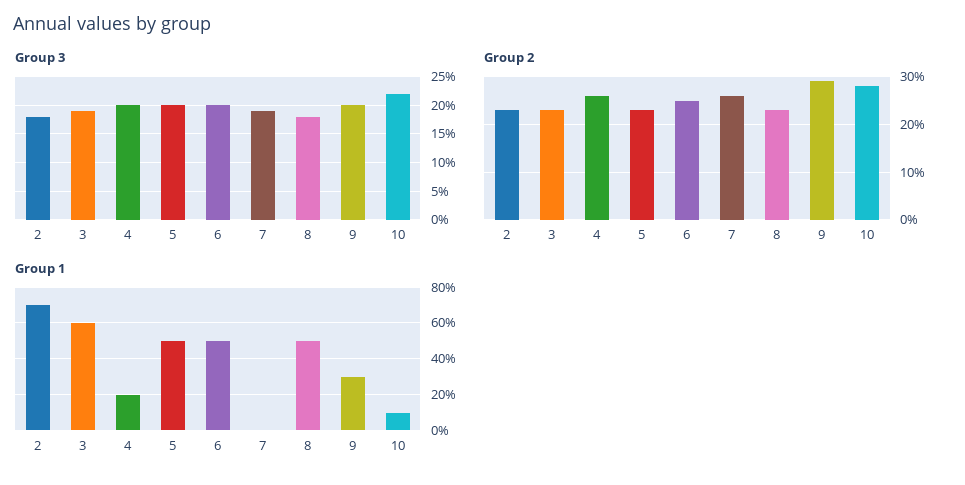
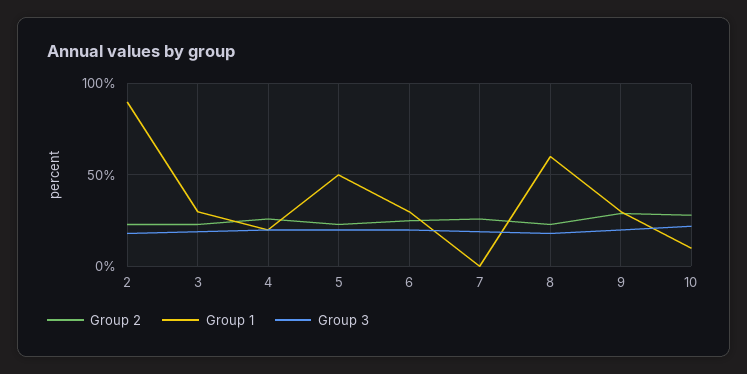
Group 1, 2: 70 -> 90
Group 1, 3: 60 -> 30
Group 1, 6: 50 -> 30
Group 1, 8: 50 -> 60

